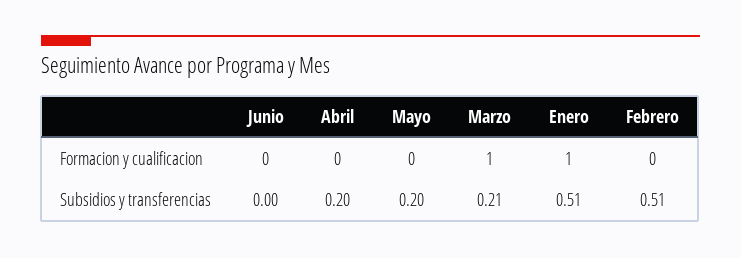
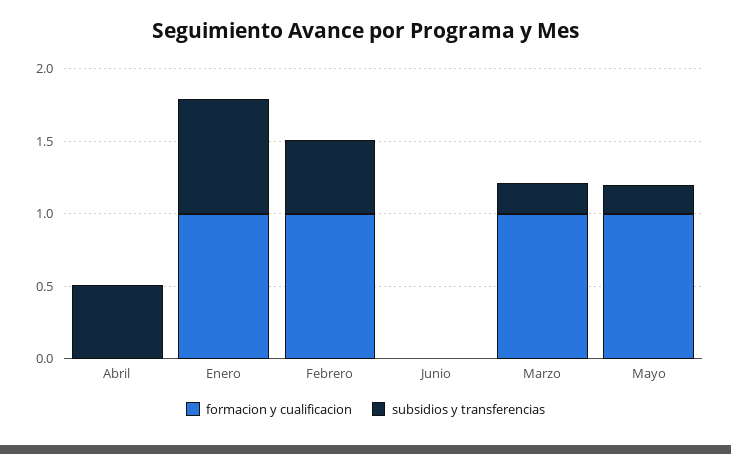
Formacion y cualificacion, Mayo: 0 -> 1
Formacion y cualificacion, Febrero: 0 -> 1
Subsidios y transferencias, Abril: 0.2 -> 0.5
Subsidios y transferencias, Enero: 0.51 -> 0.8

